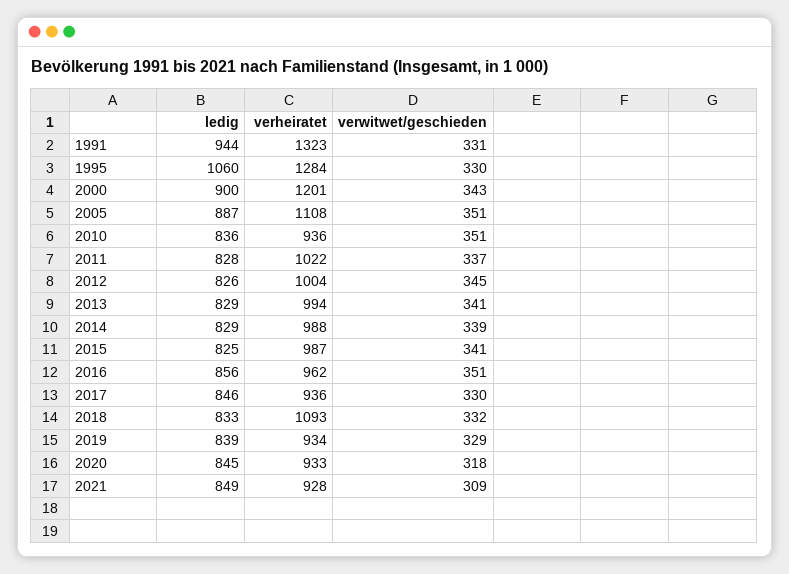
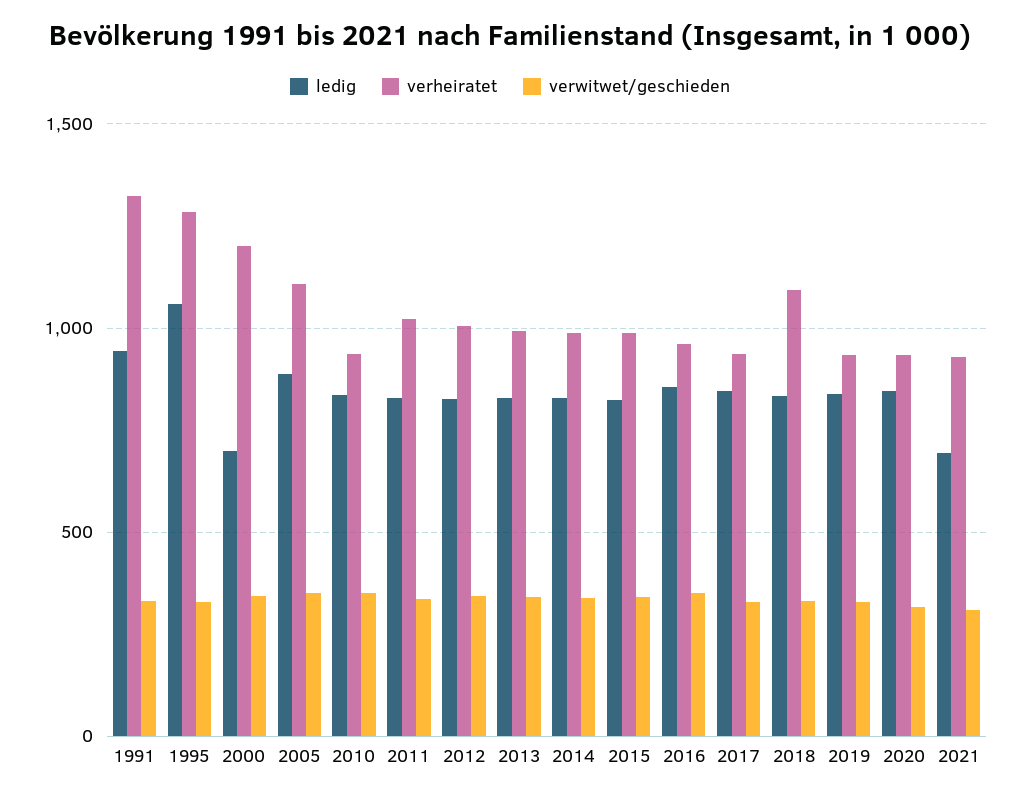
ledig, 2000: 900 -> 700
ledig, 2021: 849 -> 700

